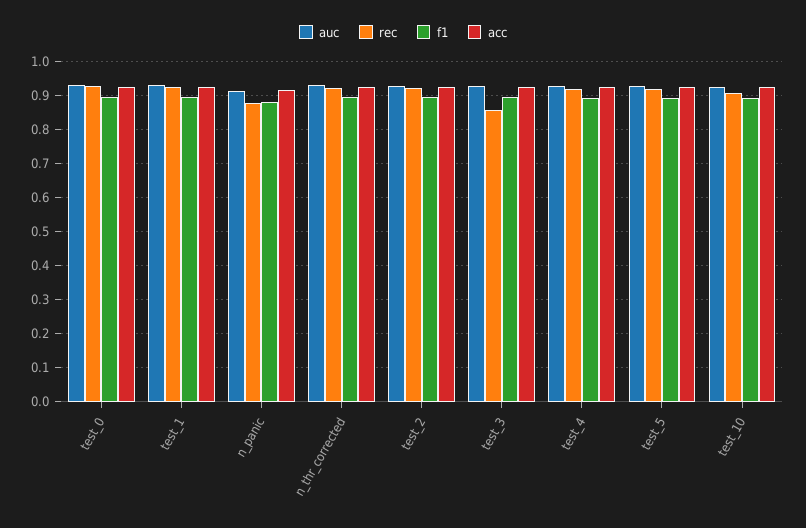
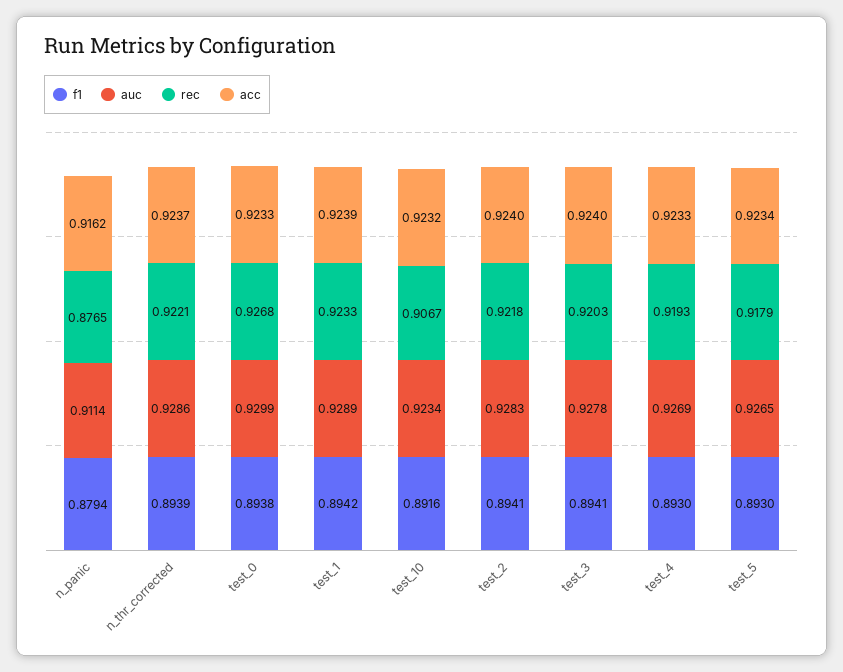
rec, test_3: 0.86 -> 0.9203

